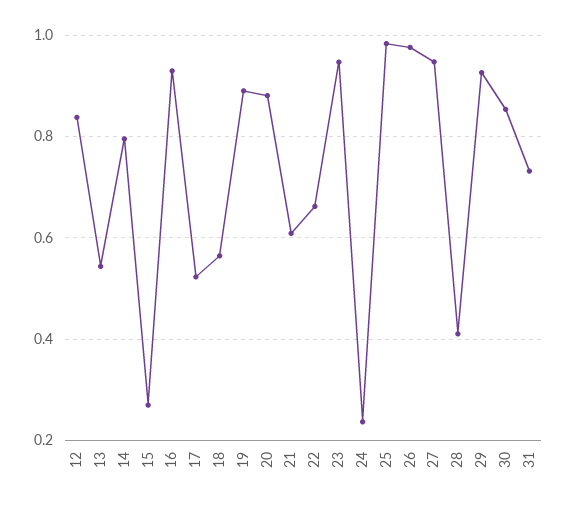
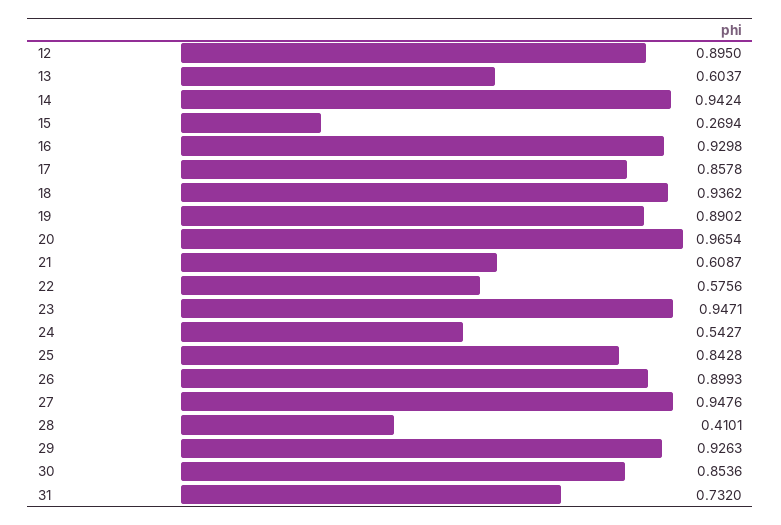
12: 0.84 -> 0.895
13: 0.54 -> 0.6037
14: 0.8 -> 0.9424
17: 0.52 -> 0.8578
18: 0.56 -> 0.9362
20: 0.88 -> 0.9654
22: 0.66 -> 0.5756
24: 0.24 -> 0.5427
25: 0.98 -> 0.8428
26: 0.98 -> 0.8993

